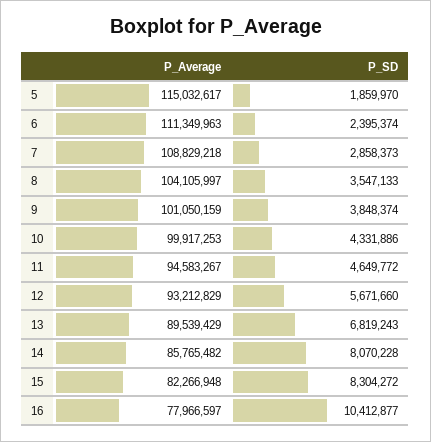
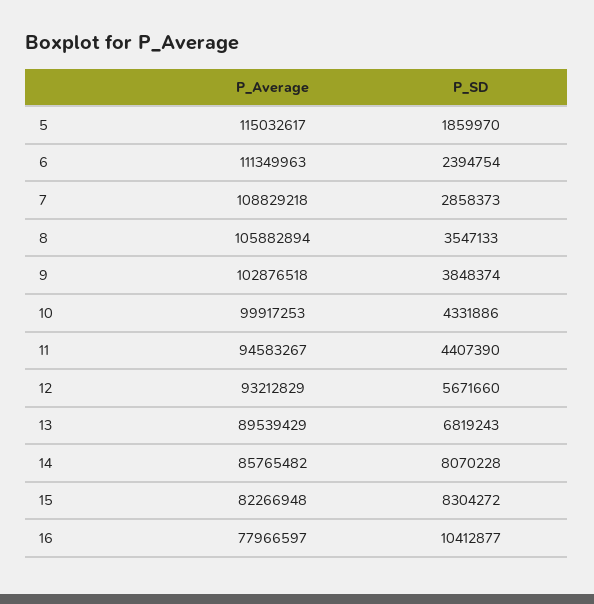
P_SD, 6: 2395374 -> 2394754
P_Average, 8: 104105997 -> 105882894
P_Average, 9: 101050159 -> 102876518
P_SD, 11: 4649772 -> 4407390

